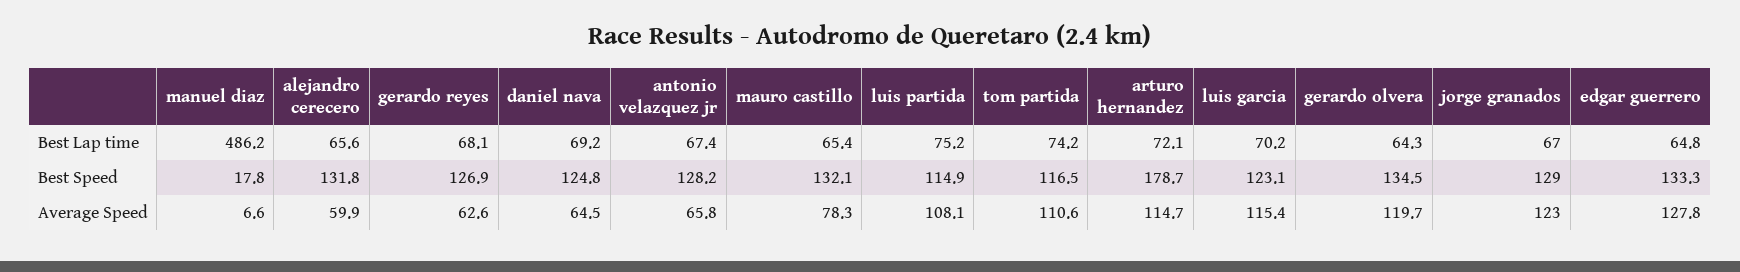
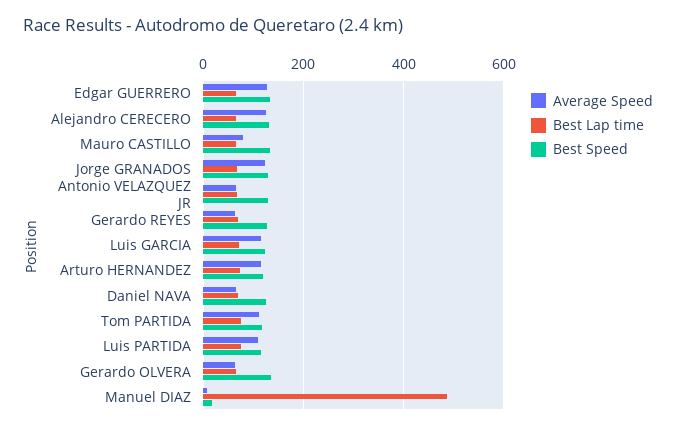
Best Speed, arturo hernandez: 178.7 -> 120
Average Speed, alejandro cerecero: 59.9 -> 120
Average Speed, gerardo olvera: 119.7 -> 60

